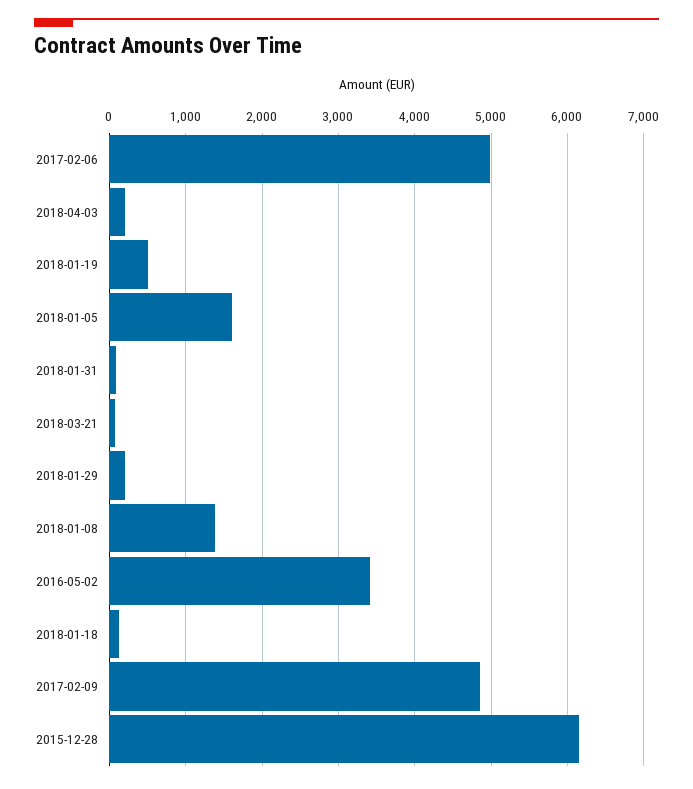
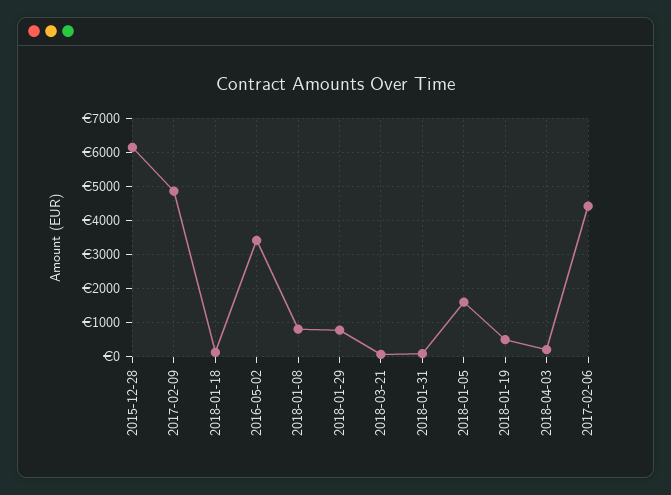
2017-02-06: 5000 -> 4400
2018-01-29: 200 -> 800
2018-01-08: 1400 -> 800

